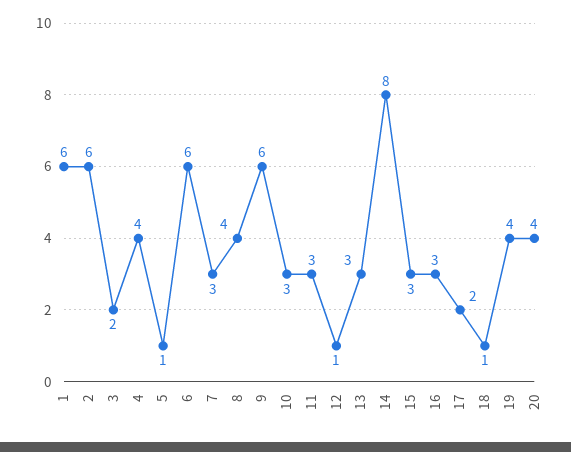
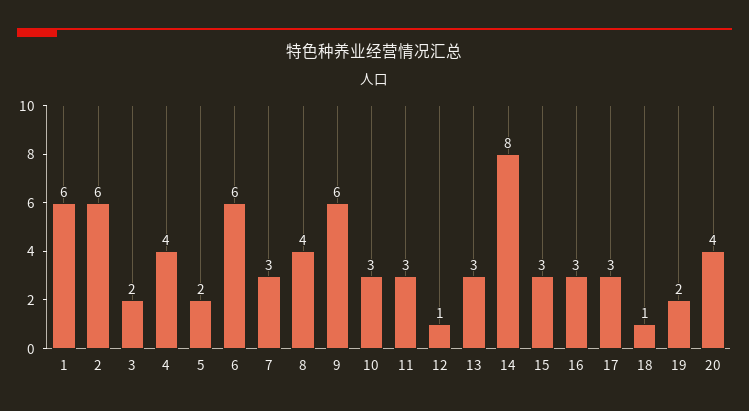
5: 1 -> 2
17: 2 -> 3
19: 4 -> 2

